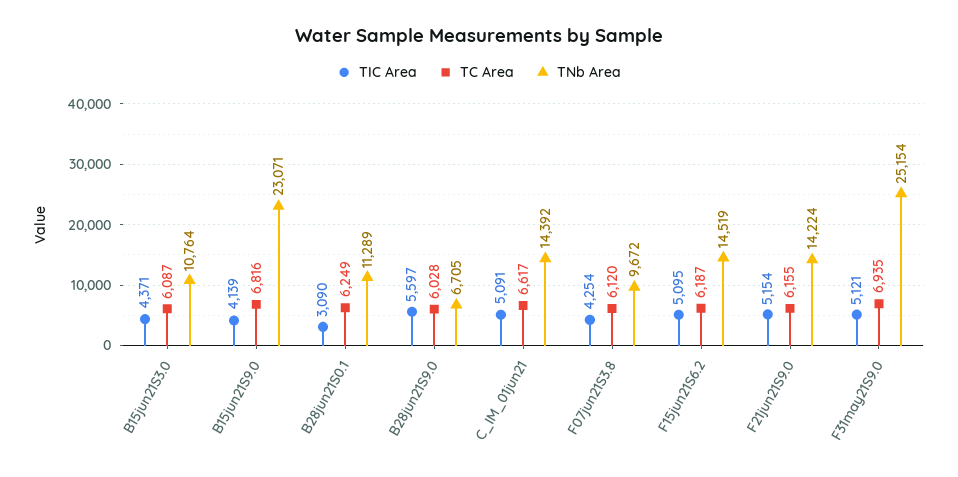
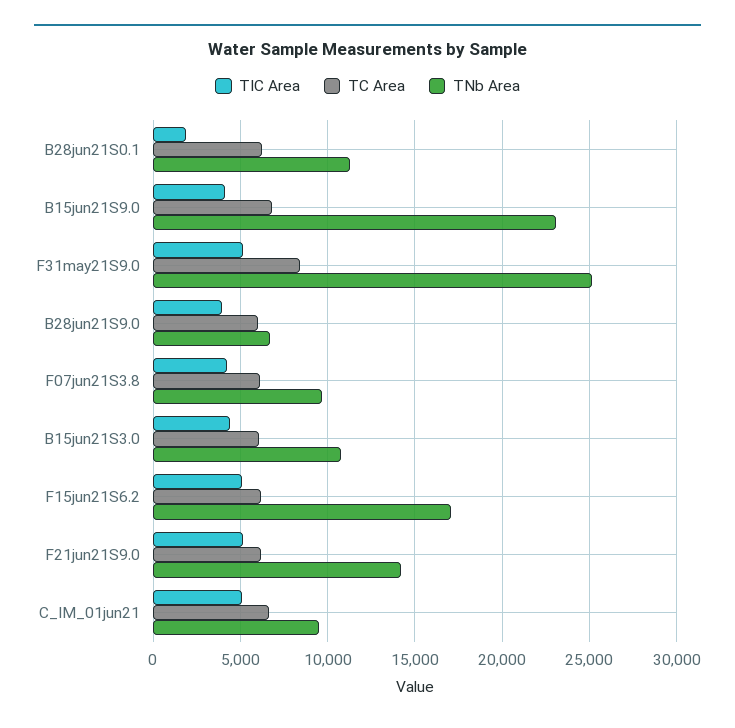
TIC Area, B28jun21S0.1: 3090 -> 2000
TIC Area, B28jun21S9.0: 5597 -> 4000
TNb Area, C_IM_01jun21: 14392 -> 9500
TNb Area, F15jun21S6.2: 14519 -> 17000
TC Area, F31may21S9.0: 6935 -> 8500

